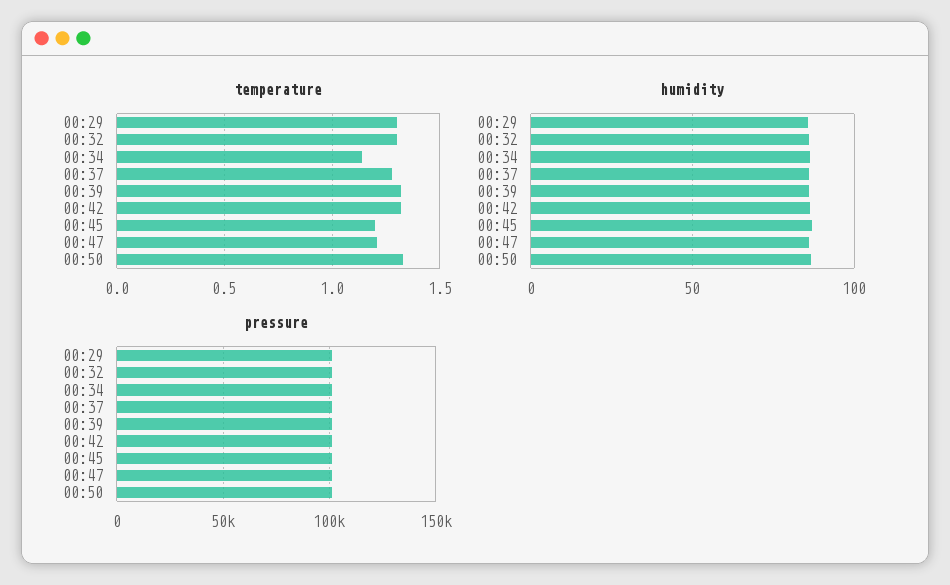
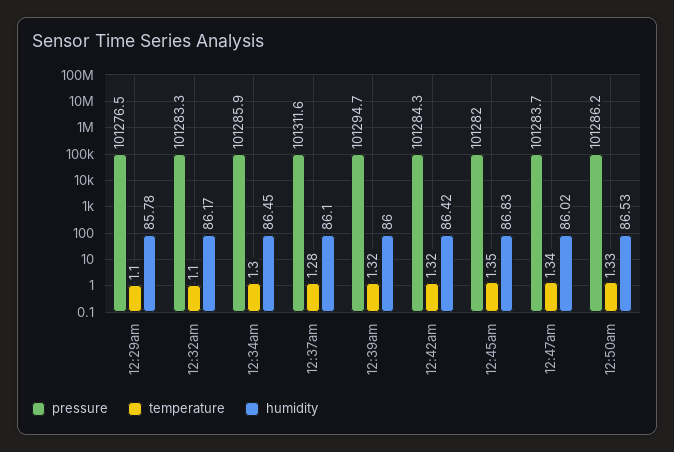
temperature, 00:29: 1.3 -> 1.1
temperature, 00:32: 1.3 -> 1.1
temperature, 00:34: 1.15 -> 1.3
temperature, 00:45: 1.2 -> 1.35
temperature, 00:47: 1.2 -> 1.34

